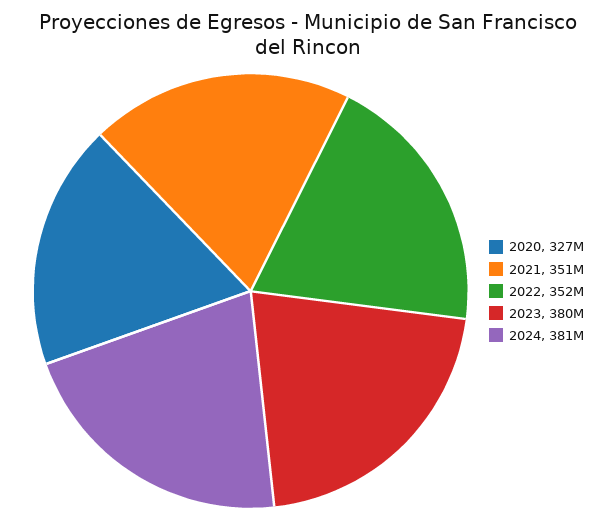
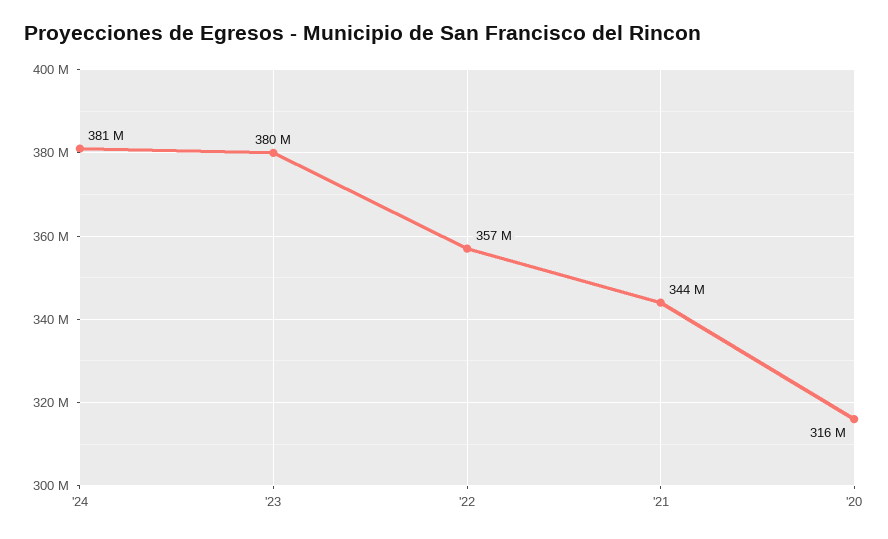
2020: 327000000 -> 316000000
2021: 351000000 -> 344000000
2022: 352000000 -> 357000000

